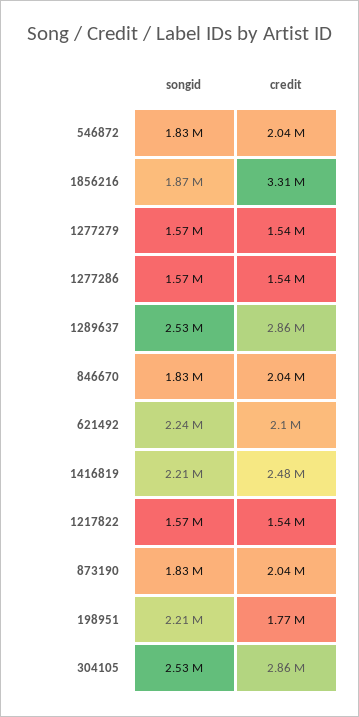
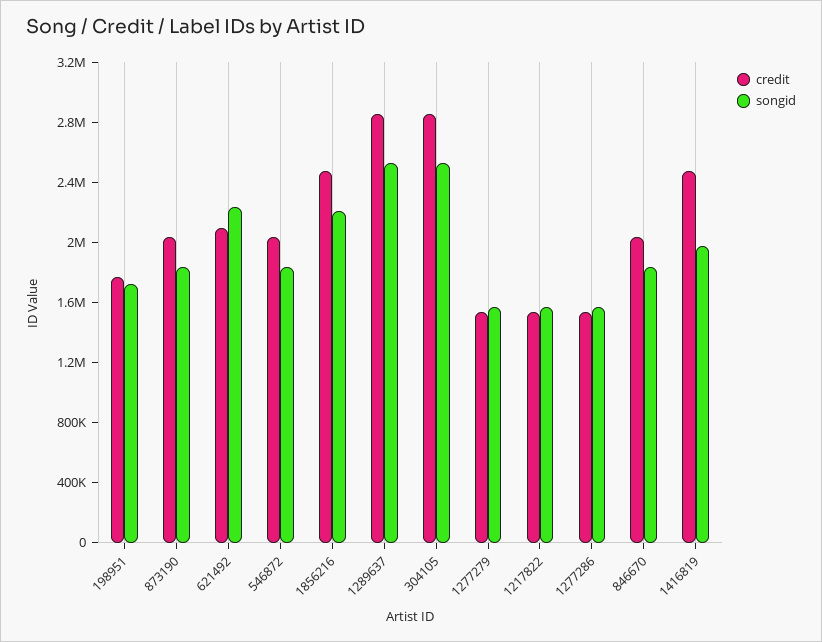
songid, 1856216: 1870000 -> 2200000
credit, 1856216: 3310000 -> 2500000
songid, 1416819: 2210000 -> 2000000
songid, 198951: 2210000 -> 1700000

